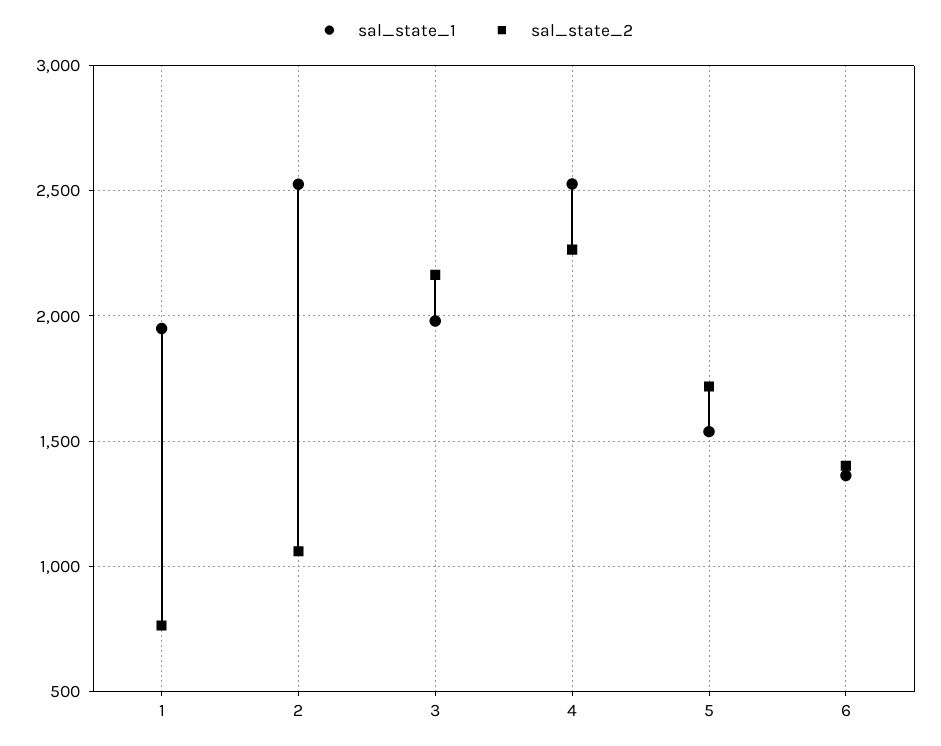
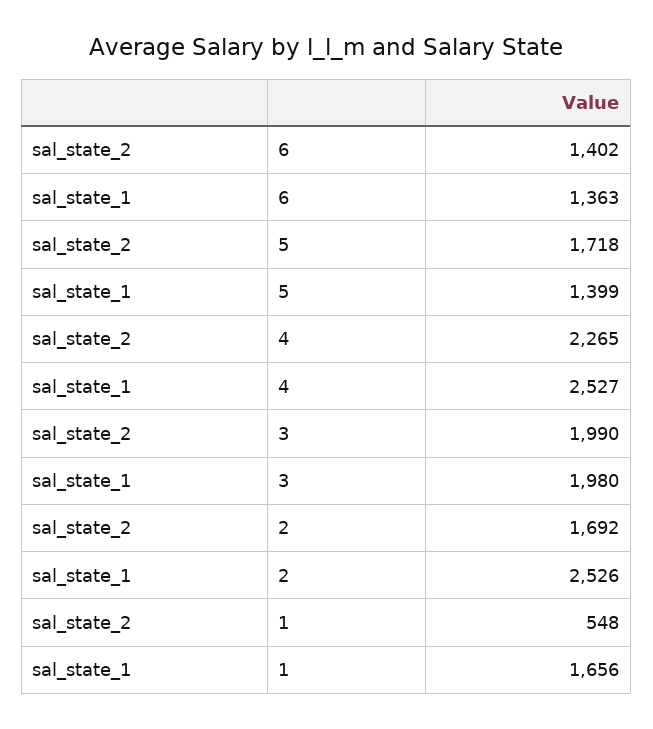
sal_state_1, 1: 1950 -> 1656
sal_state_2, 1: 750 -> 548
sal_state_2, 2: 1050 -> 1692
sal_state_2, 3: 2150 -> 1990
sal_state_1, 5: 1550 -> 1399

